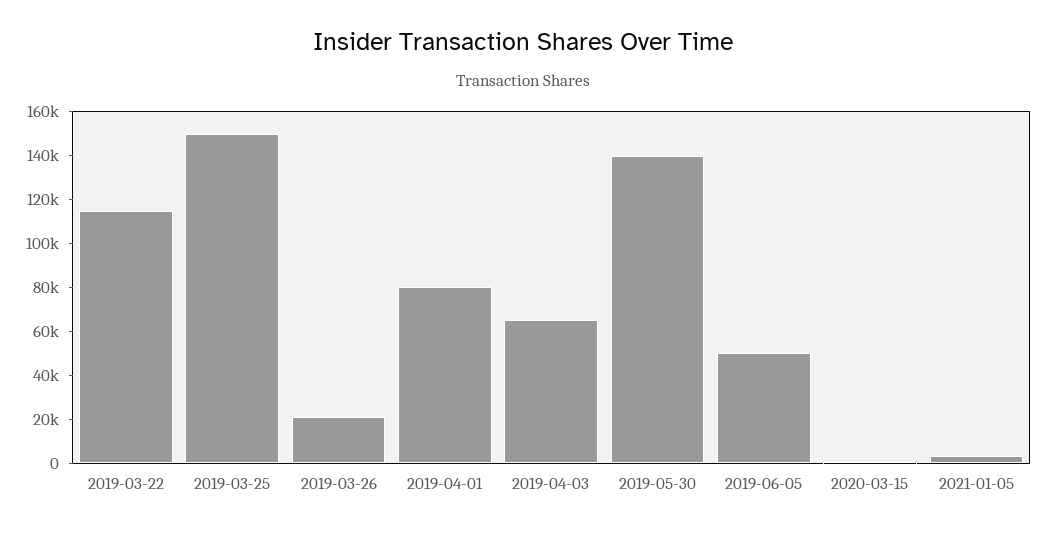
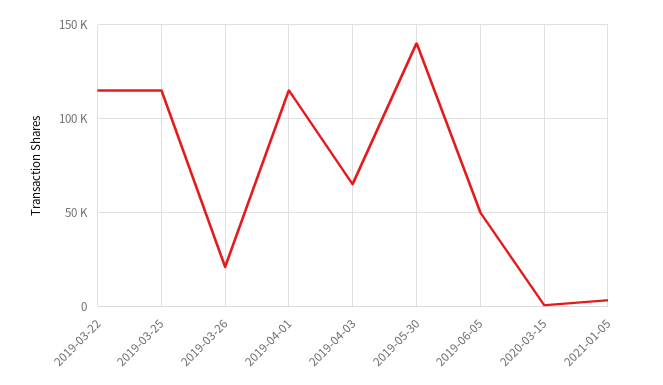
2019-03-25: 150000 -> 115000
2019-04-01: 80000 -> 115000

